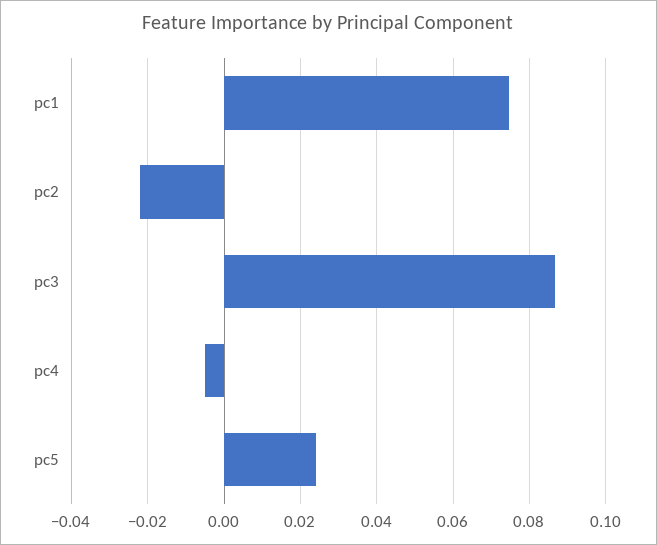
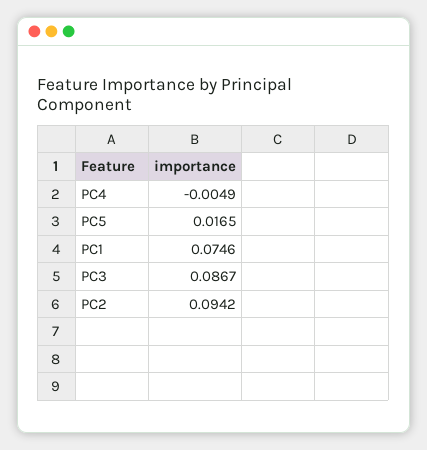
pc2: -0.022 -> 0.0942
pc5: 0.024 -> 0.0165

